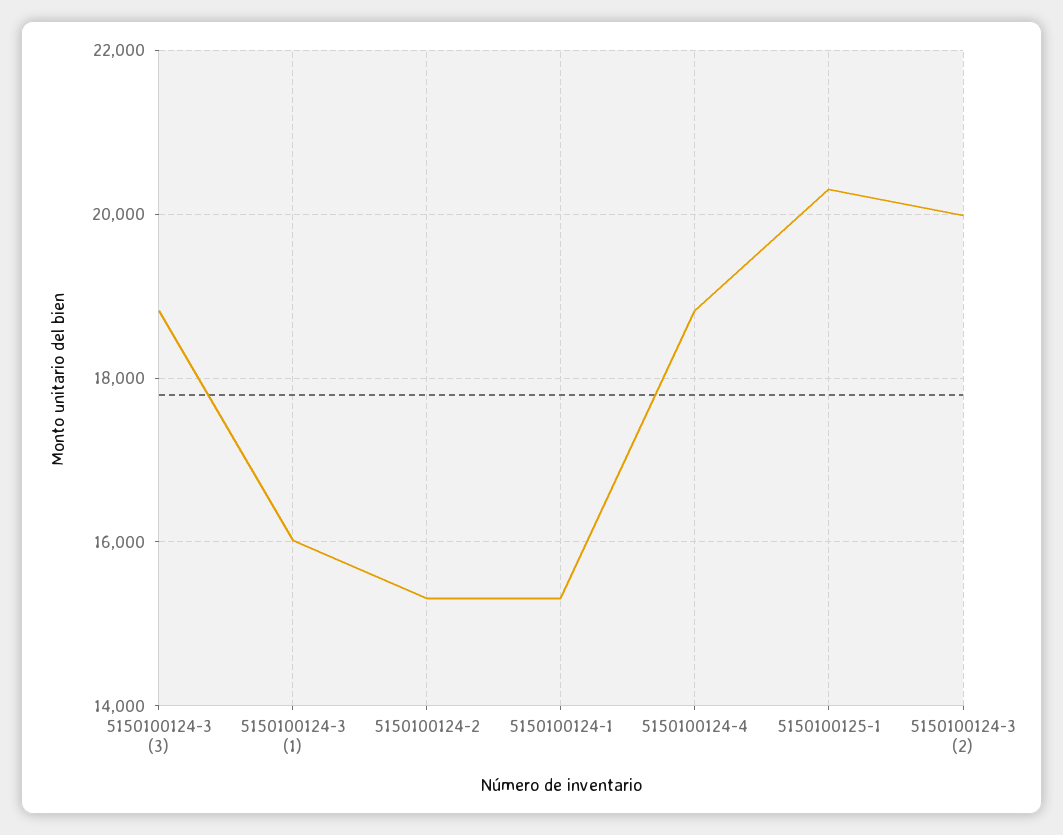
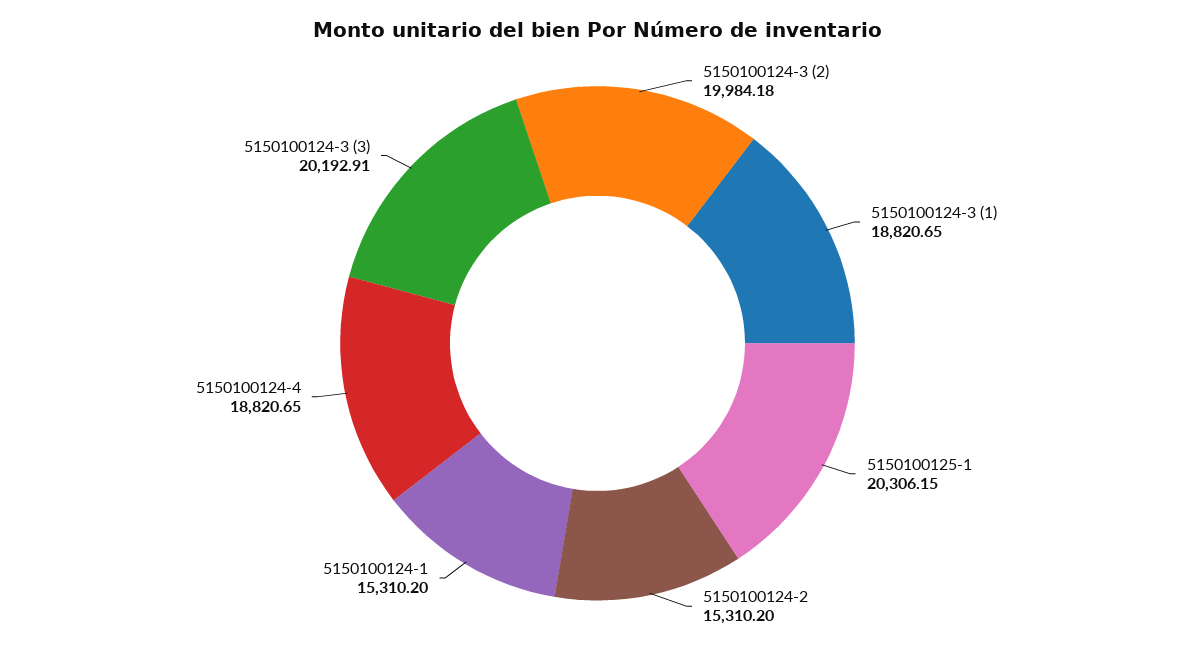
5150100124-3 (3): 18800 -> 20192.91
5150100124-3 (1): 16000 -> 18820.65

